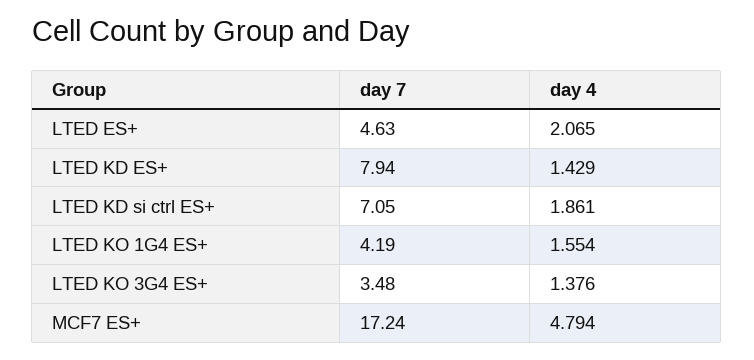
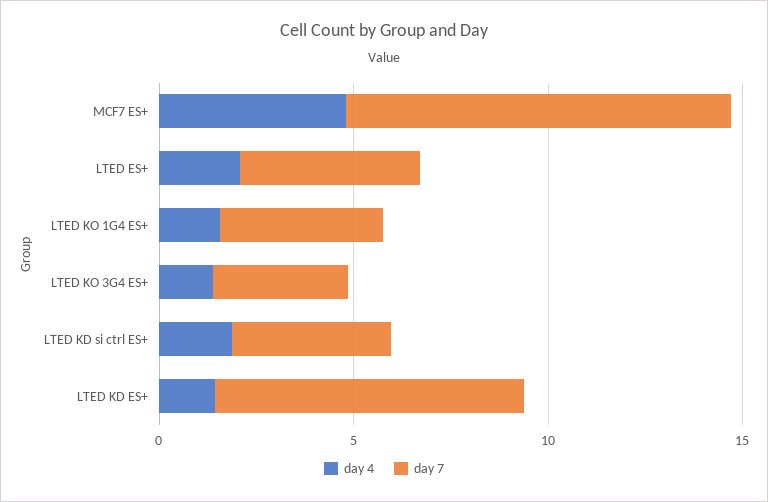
day 7, LTED KD si ctrl ES+: 7.05 -> 4
day 7, MCF7 ES+: 17.24 -> 10

